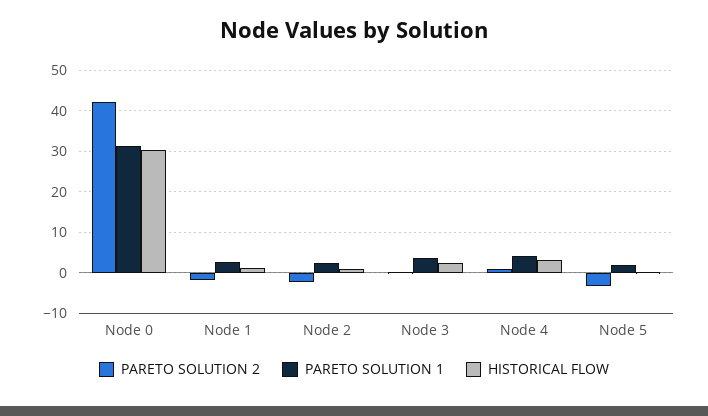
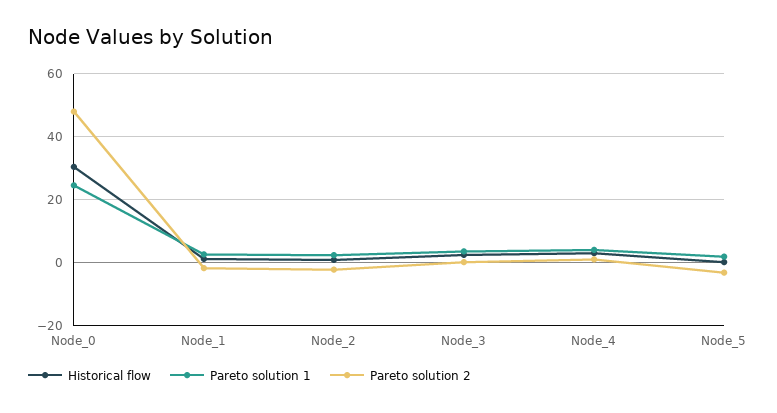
PARETO SOLUTION 2, Node 0: 42 -> 48
PARETO SOLUTION 1, Node 0: 32 -> 24

